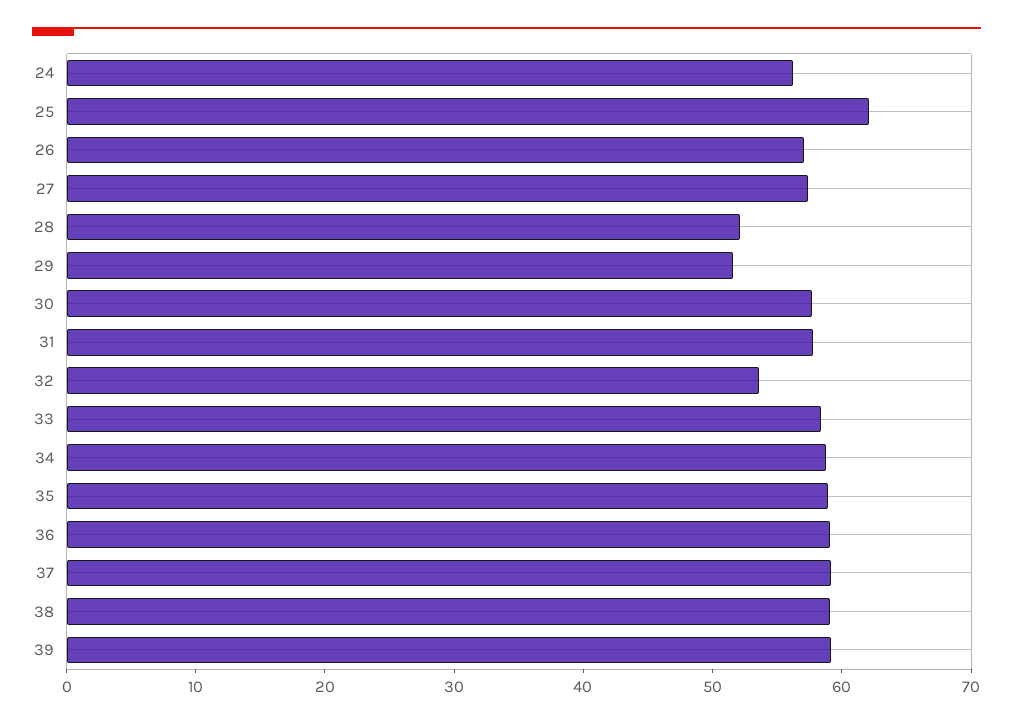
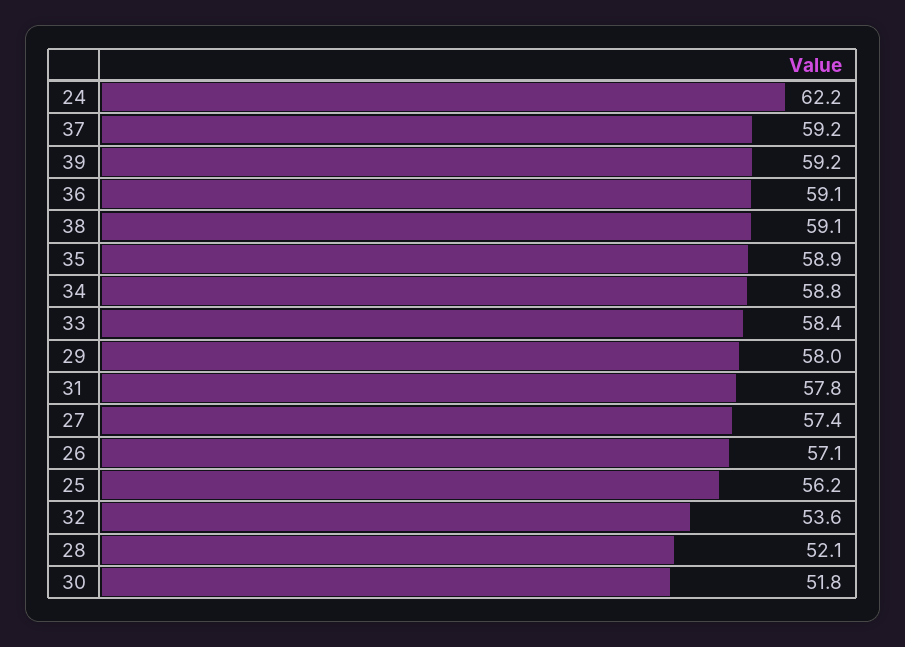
24: 56 -> 62.2
25: 62 -> 56.2
29: 52 -> 58
30: 58 -> 51.8

